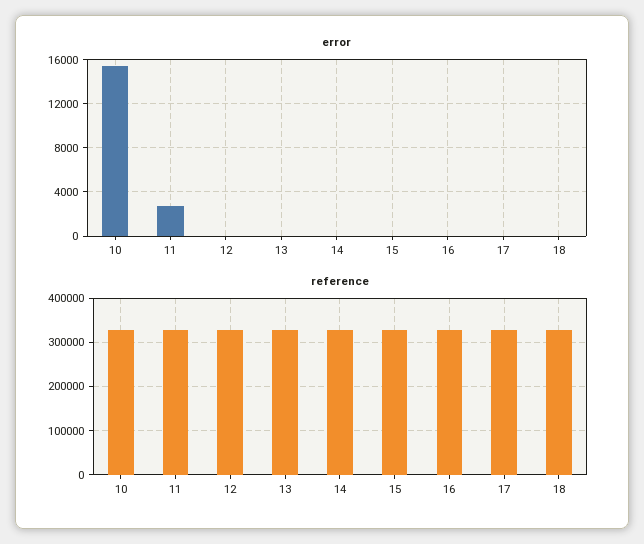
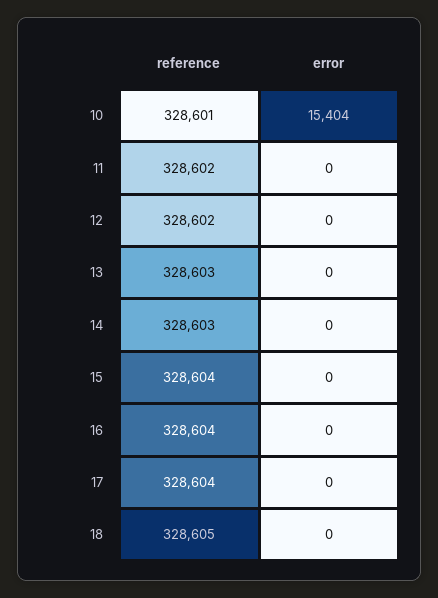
error, 11: 3000 -> 0

